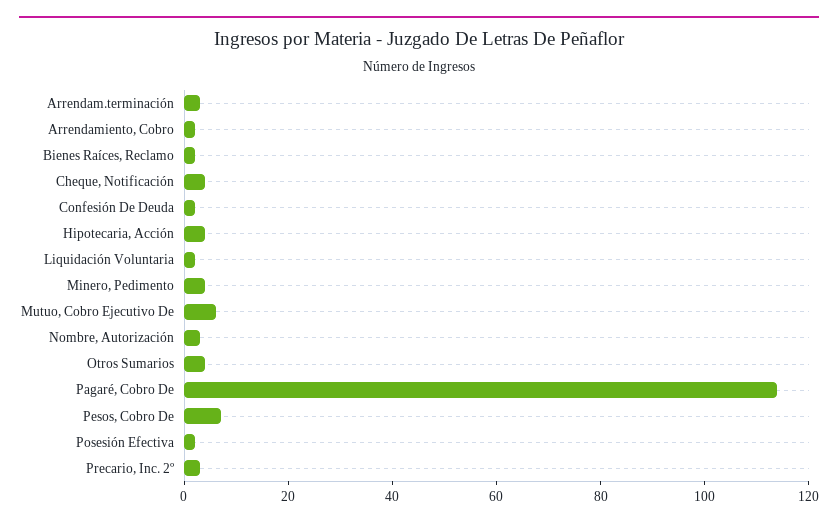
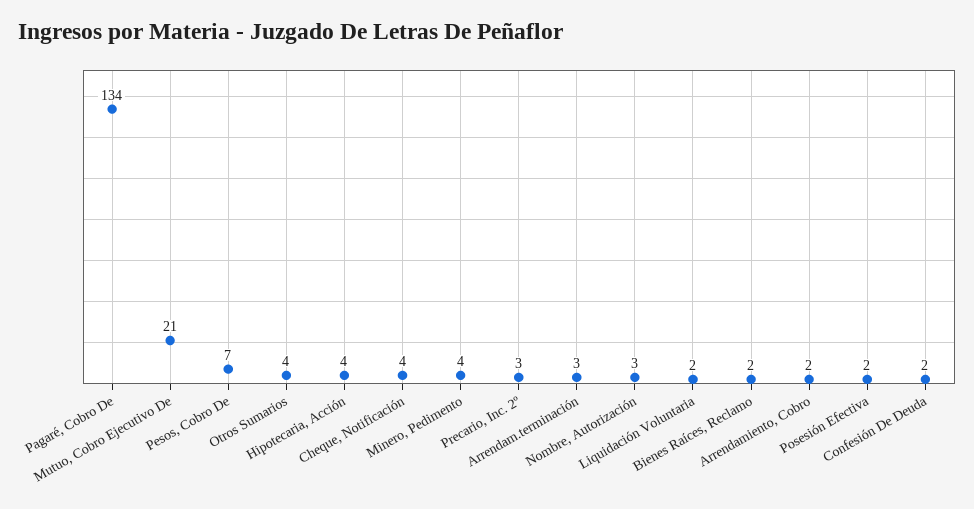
Mutuo, Cobro Ejecutivo De: 5 -> 21
Pagaré, Cobro De: 115 -> 134

